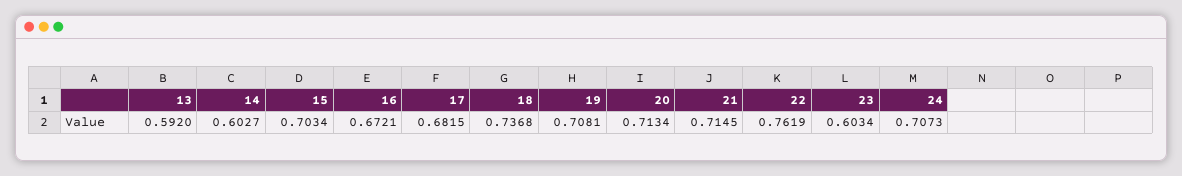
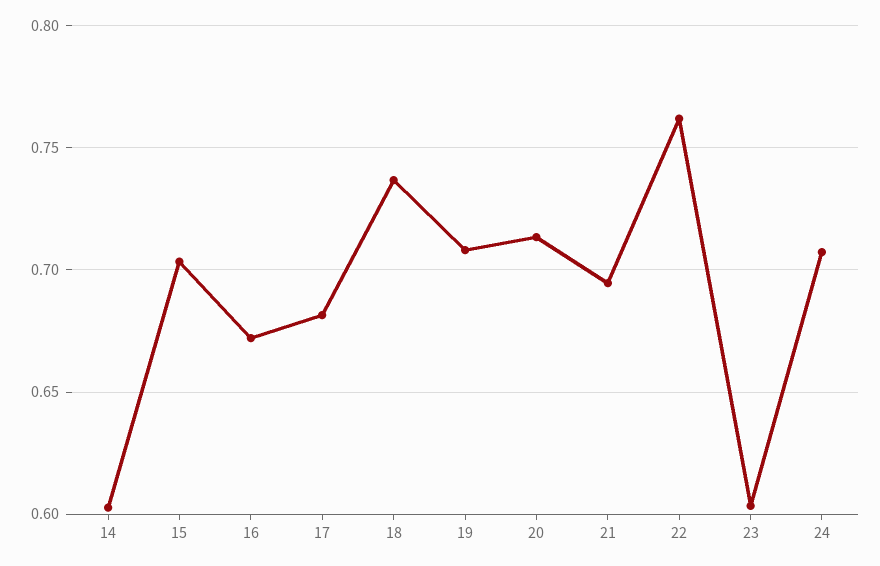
13: 0.592 -> none
21: 0.7145 -> 0.695

